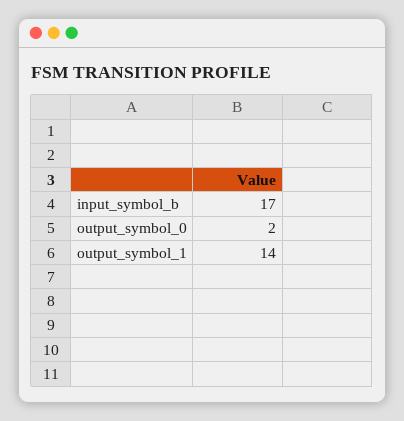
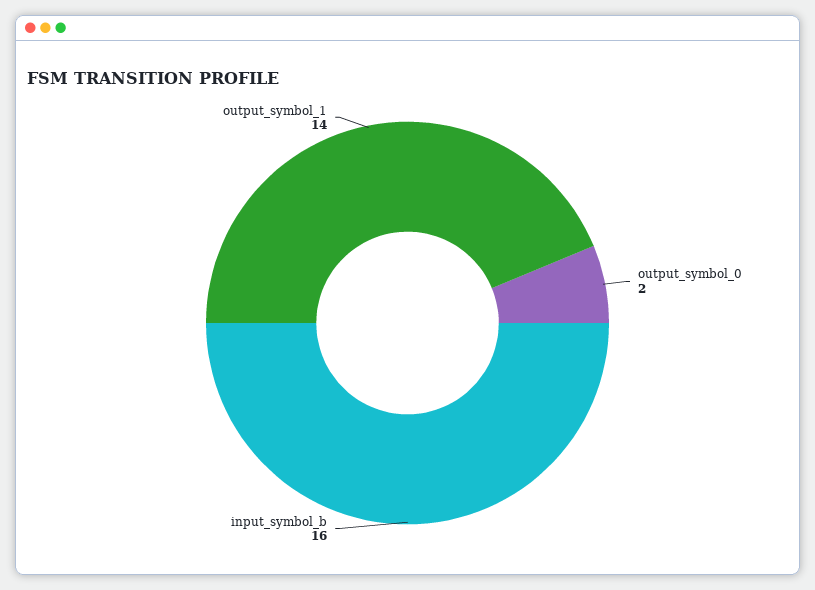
input_symbol_b: 17 -> 16

